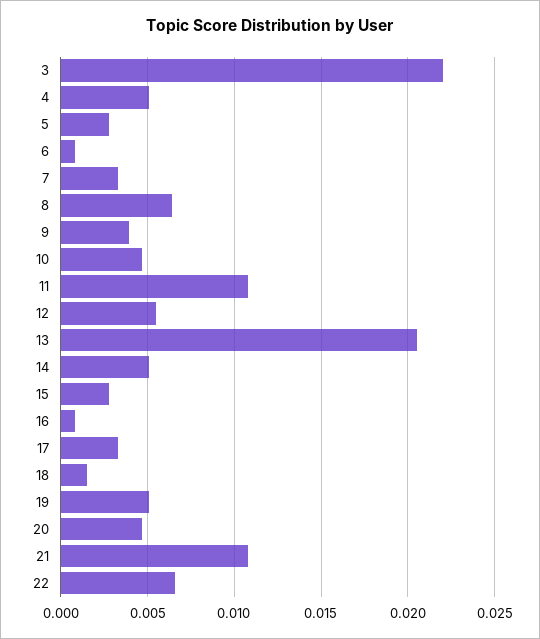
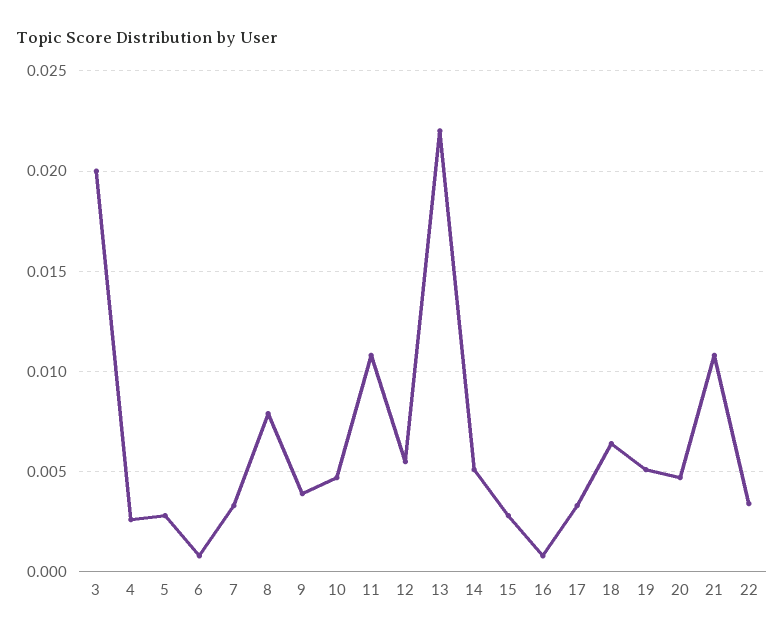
3: 0.022 -> 0.02
4: 0.005 -> 0.0025
8: 0.0065 -> 0.008
13: 0.0205 -> 0.022
18: 0.0015 -> 0.0065
22: 0.0065 -> 0.0035

